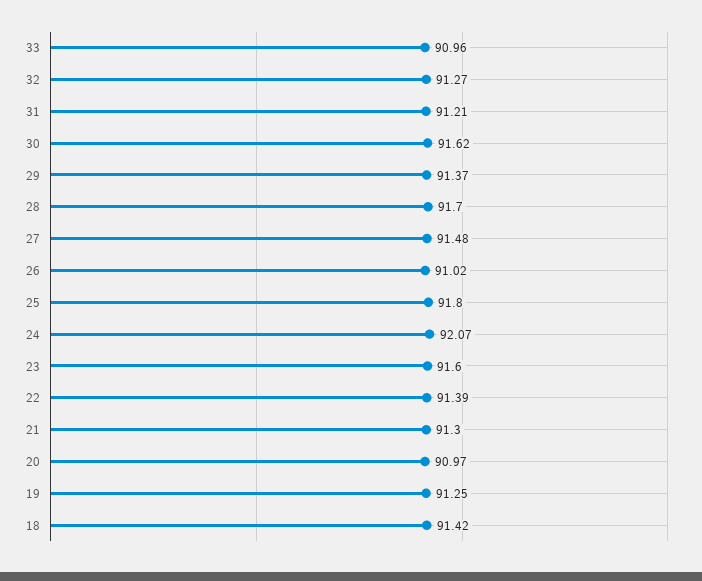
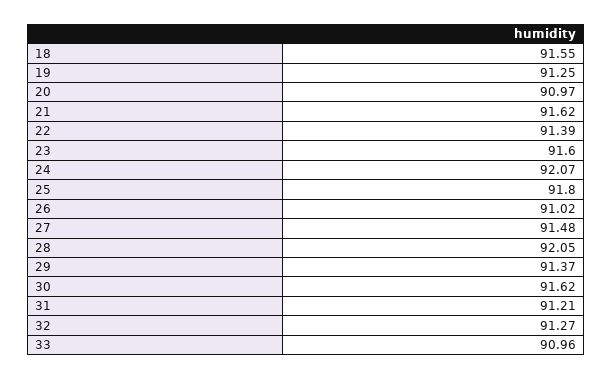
28: 91.7 -> 92.05
21: 91.3 -> 91.62
18: 91.42 -> 91.55

